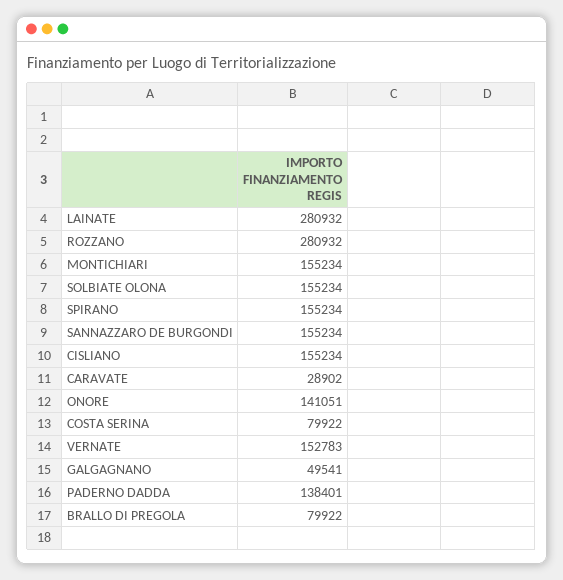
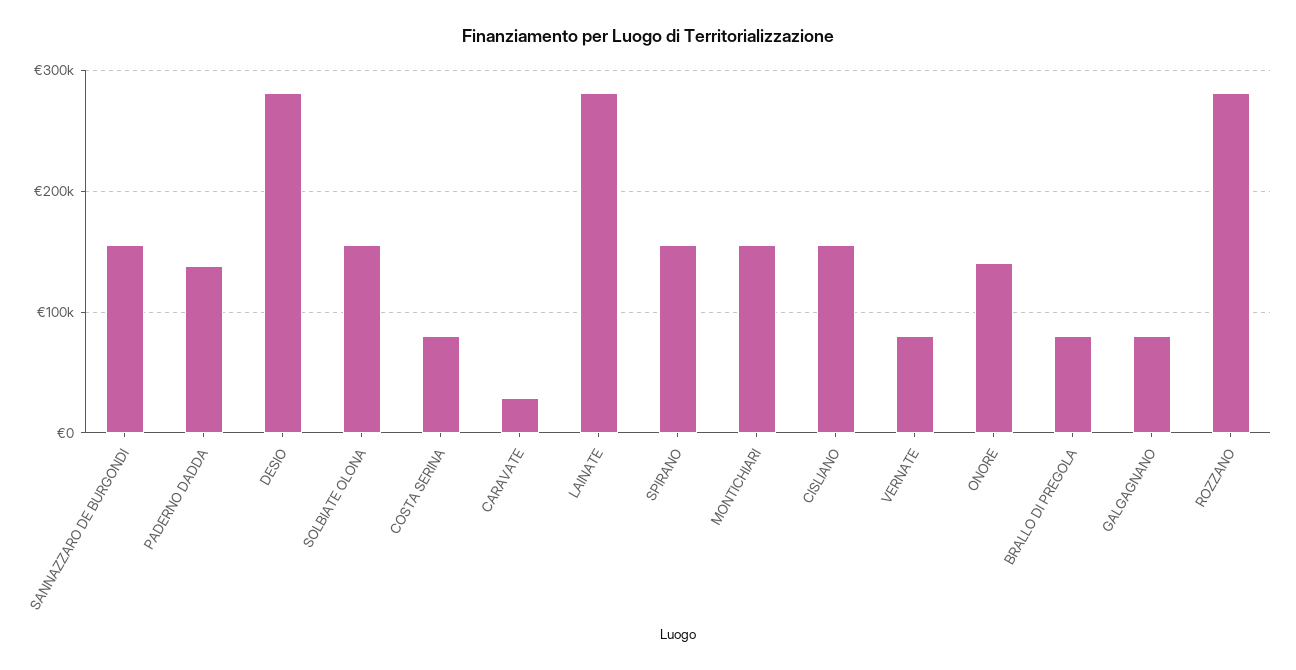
VERNATE: 152783 -> 80000
GALGAGNANO: 49541 -> 80000
DESIO: none -> 280000

